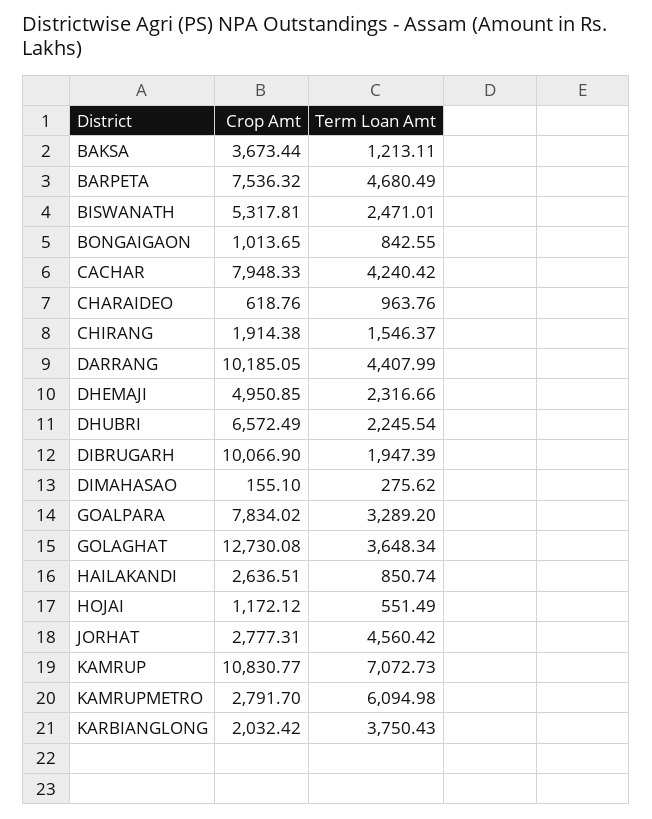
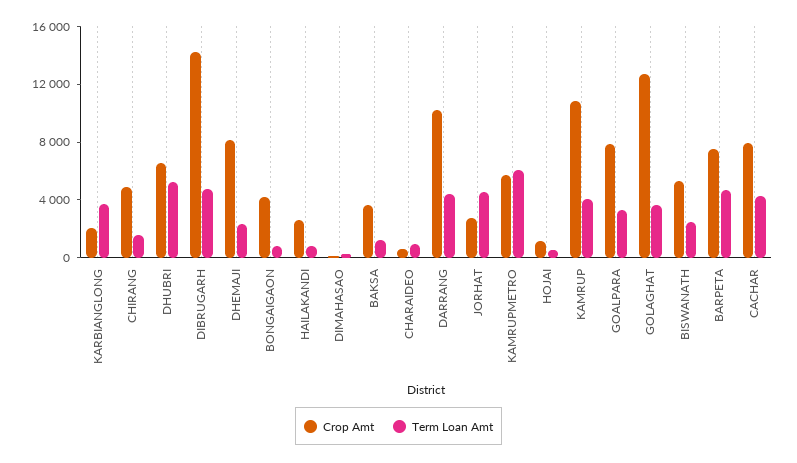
Crop Amt, BONGAIGAON: 1013.65 -> 4000
Crop Amt, CHIRANG: 1914.38 -> 5000
Crop Amt, DHEMAJI: 4950.85 -> 8000
Term Loan Amt, DHUBRI: 2245.54 -> 5000
Crop Amt, DIBRUGARH: 10066.9 -> 14000
Term Loan Amt, DIBRUGARH: 1947.39 -> 5000
Term Loan Amt, KAMRUP: 7072.73 -> 4000
Crop Amt, KAMRUPMETRO: 2791.7 -> 6000

